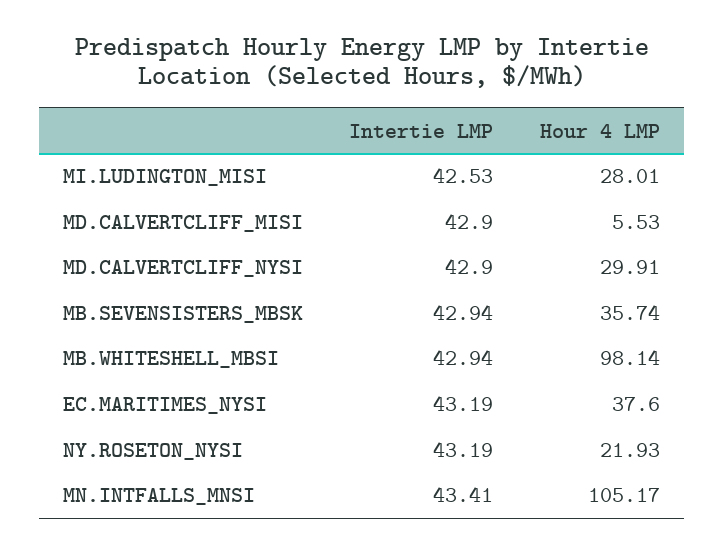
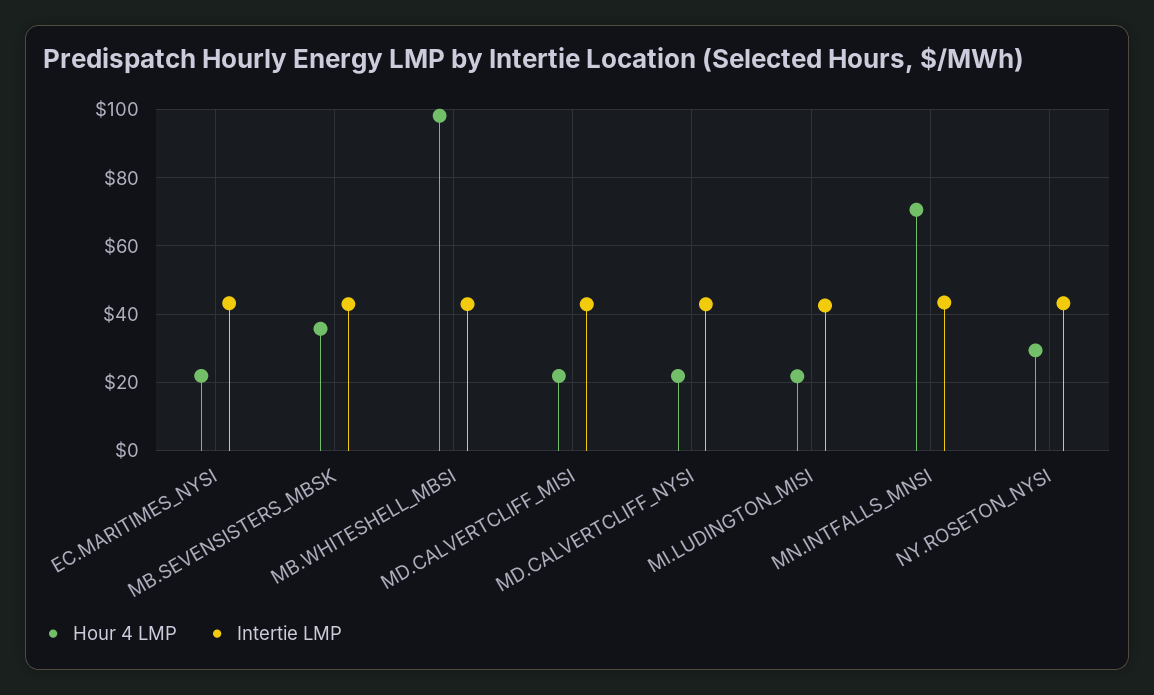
Hour 4 LMP, MI.LUDINGTON_MISI: 28.01 -> 22
Hour 4 LMP, MD.CALVERTCLIFF_MISI: 5.53 -> 22
Hour 4 LMP, MD.CALVERTCLIFF_NYSI: 29.91 -> 22
Hour 4 LMP, EC.MARITIMES_NYSI: 37.6 -> 22
Hour 4 LMP, NY.ROSETON_NYSI: 21.93 -> 30
Hour 4 LMP, MN.INTFALLS_MNSI: 105.17 -> 70

